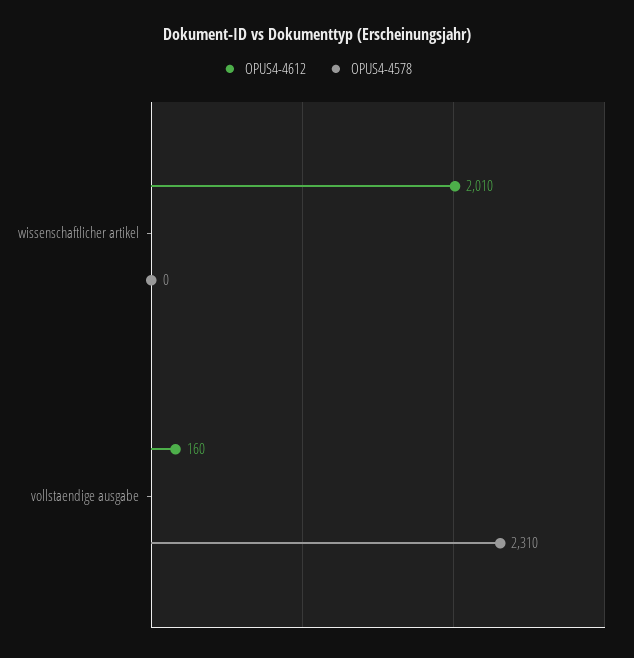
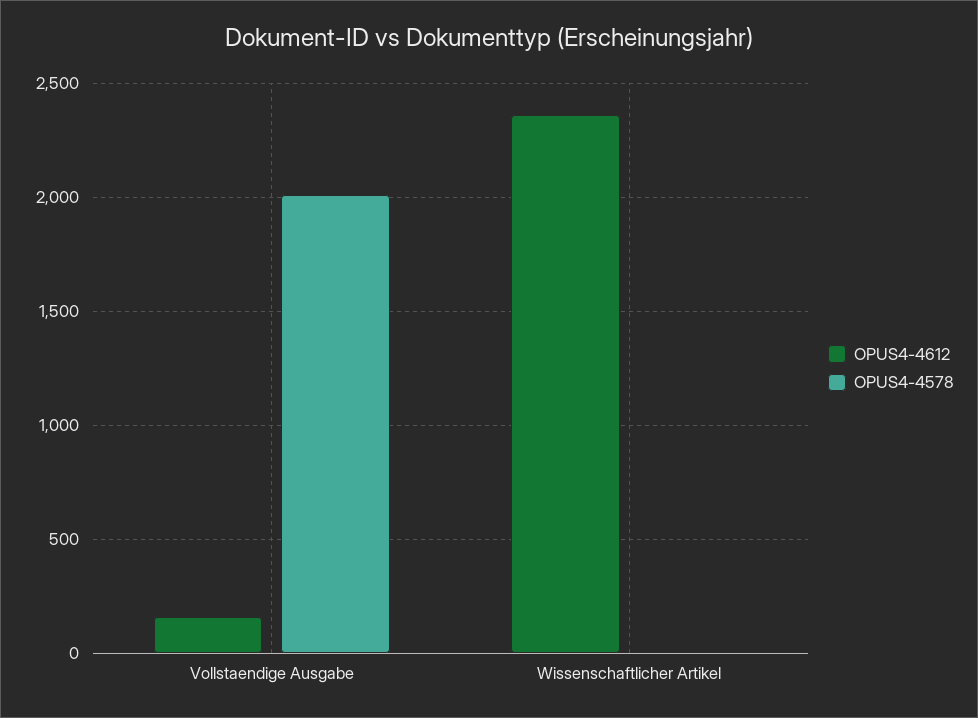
OPUS4-4612, wissenschaftlicher artikel: 2010 -> 2350
OPUS4-4578, vollstaendige ausgabe: 2310 -> 2000

